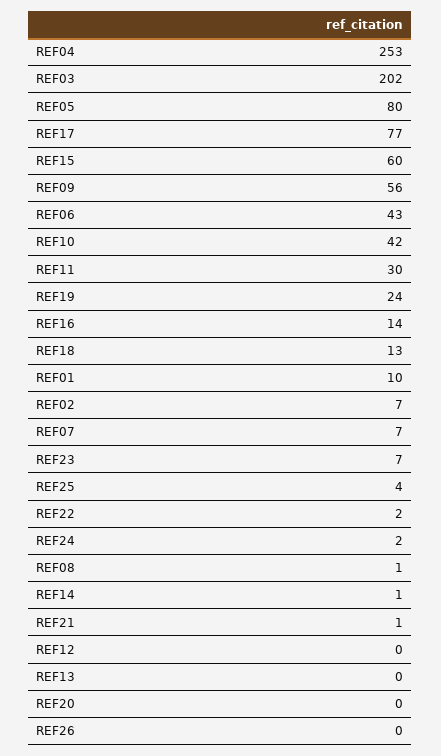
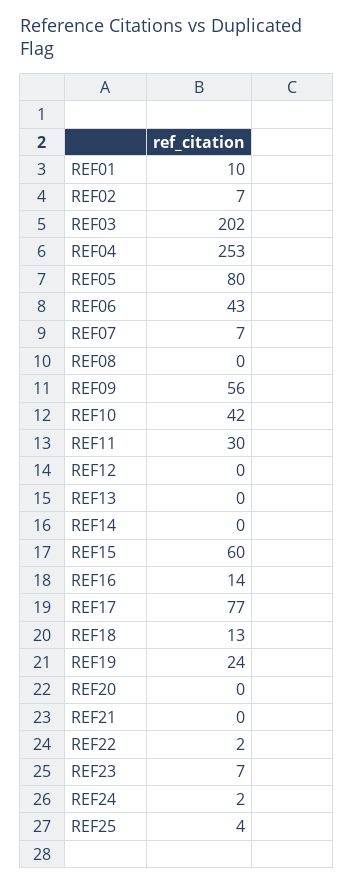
REF08: 1 -> 0
REF14: 1 -> 0
REF21: 1 -> 0
REF26: 0 -> none

